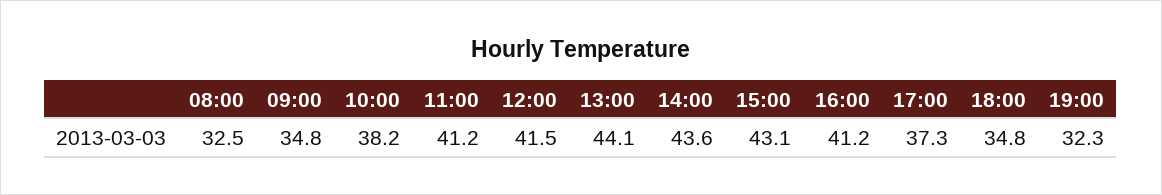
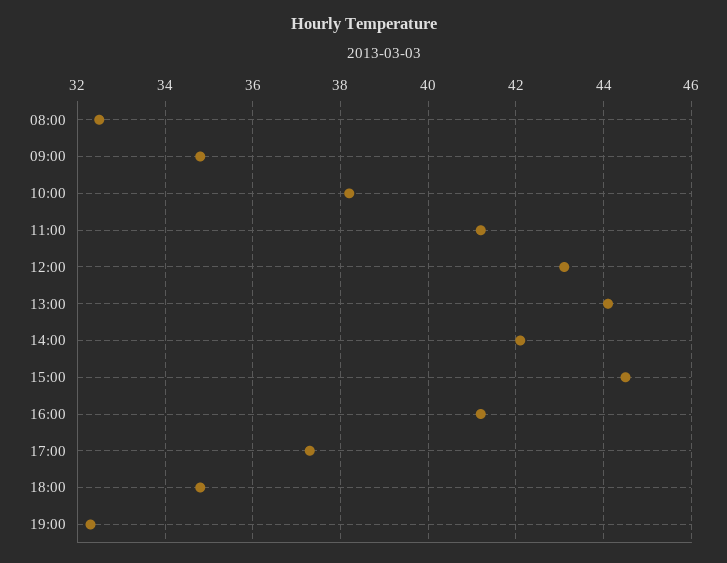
12:00: 41.5 -> 43
14:00: 43.6 -> 42
15:00: 43.1 -> 44.5

